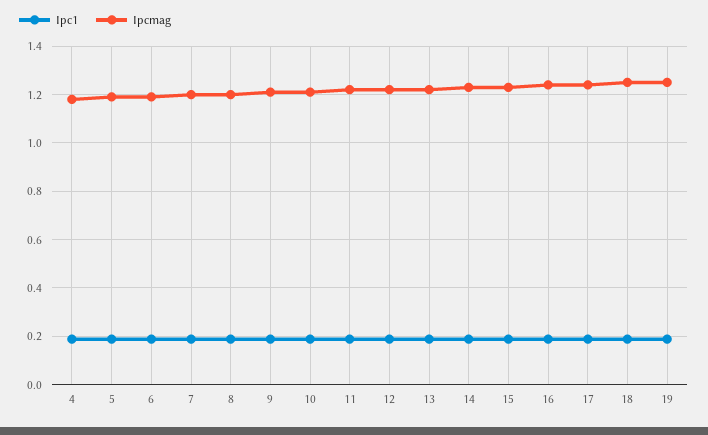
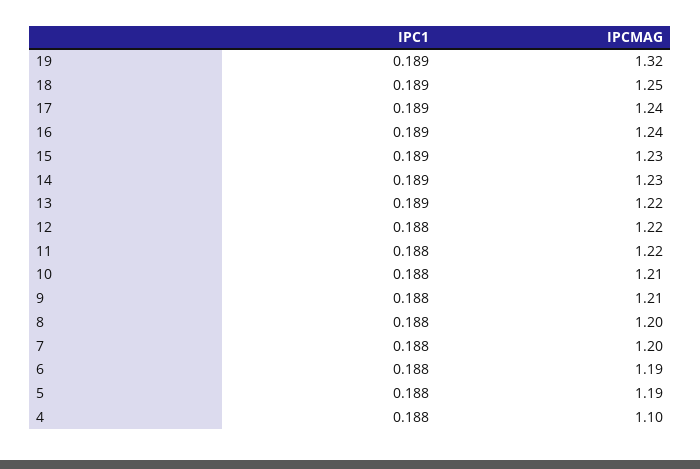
Ipcmag, 4: 1.175 -> 1.1
Ipcmag, 19: 1.25 -> 1.32

